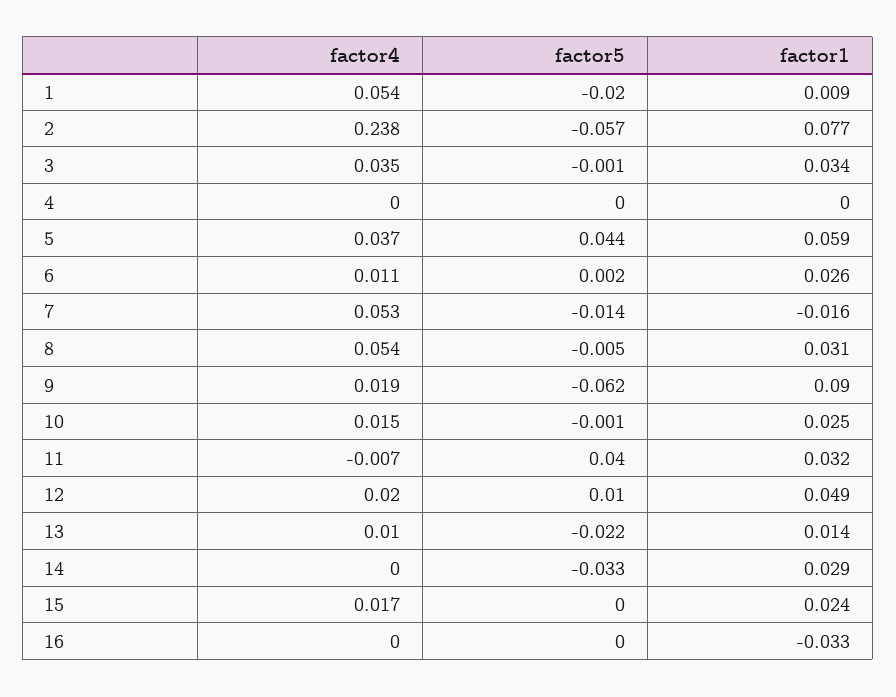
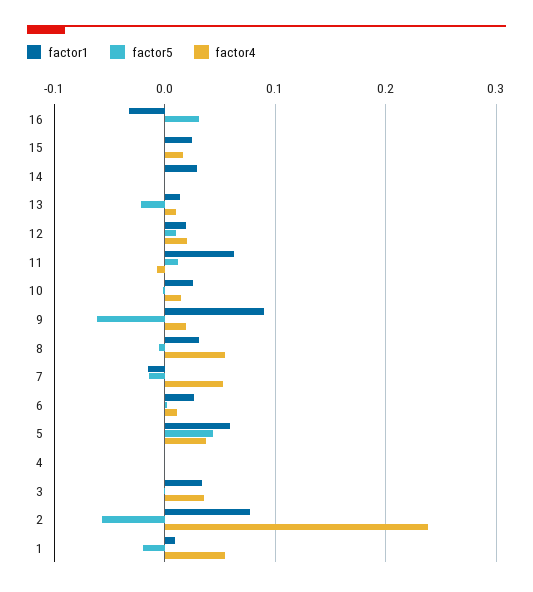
factor5, 11: 0.04 -> 0.01
factor1, 11: 0.032 -> 0.06
factor1, 12: 0.049 -> 0.02
factor5, 14: -0.033 -> 0
factor5, 16: 0 -> 0.03

